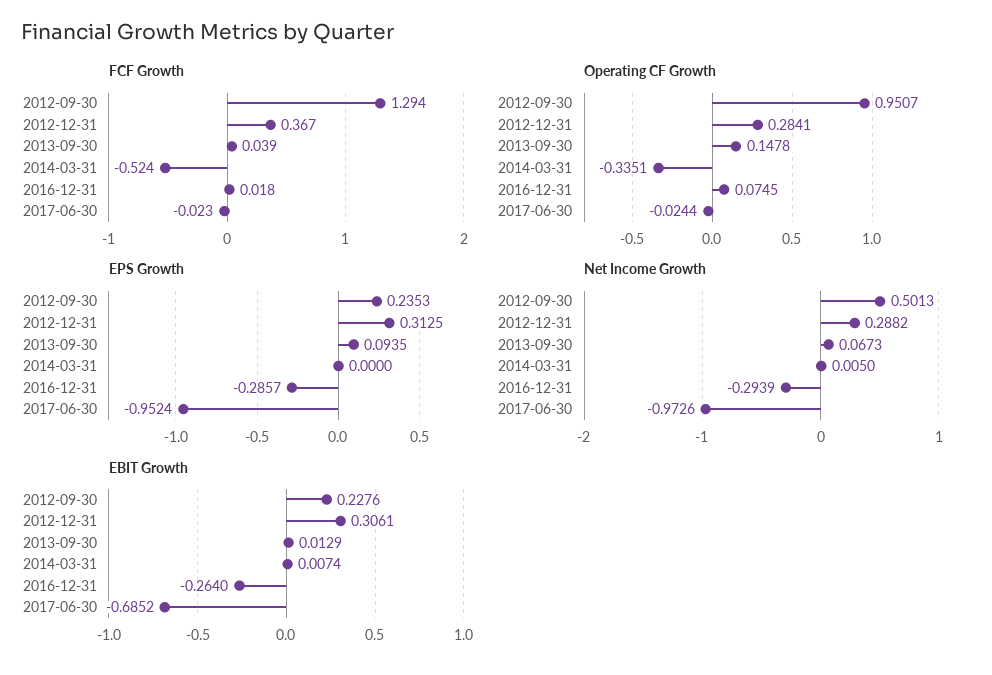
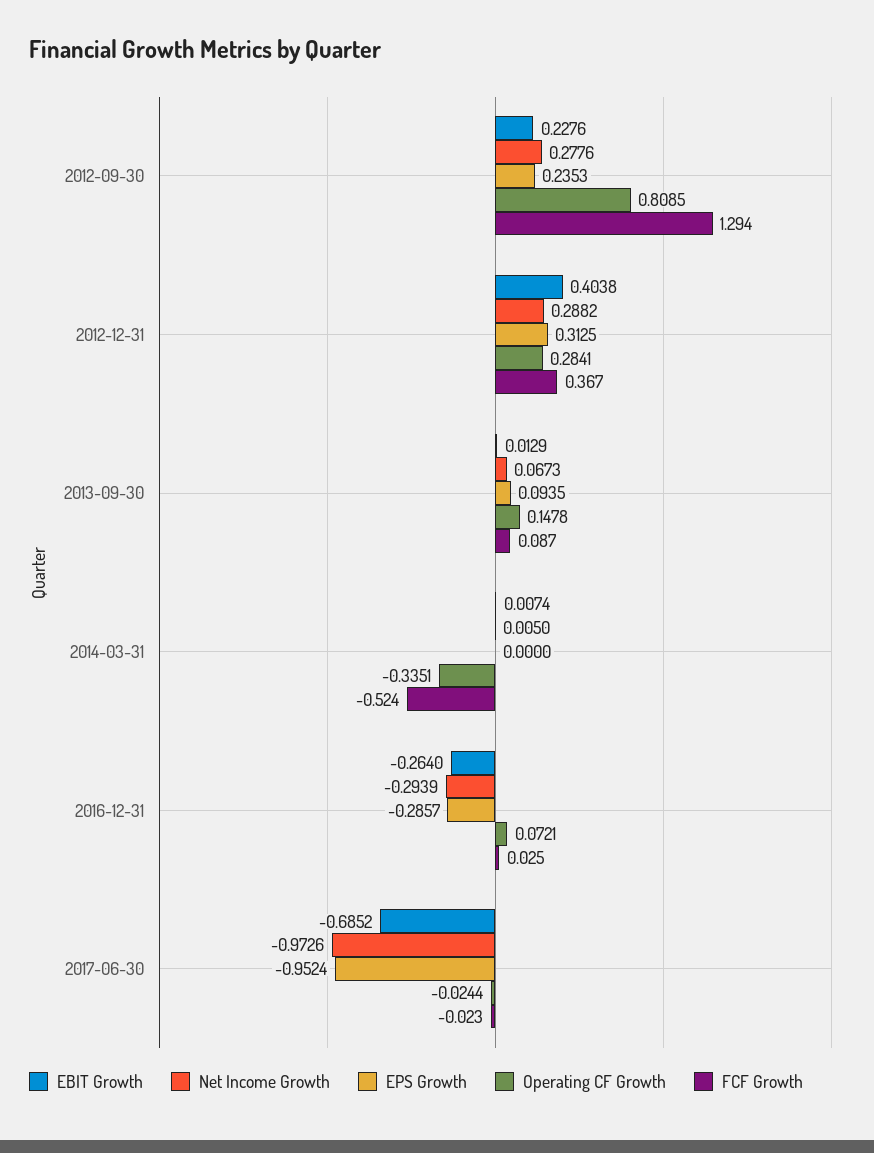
FCF Growth, 2013-09-30: 0.039 -> 0.087
FCF Growth, 2016-12-31: 0.018 -> 0.025
Operating CF Growth, 2012-09-30: 0.9507 -> 0.8085
Operating CF Growth, 2016-12-31: 0.0745 -> 0.0721
Net Income Growth, 2012-09-30: 0.5013 -> 0.2776
EBIT Growth, 2012-12-31: 0.3061 -> 0.4038

